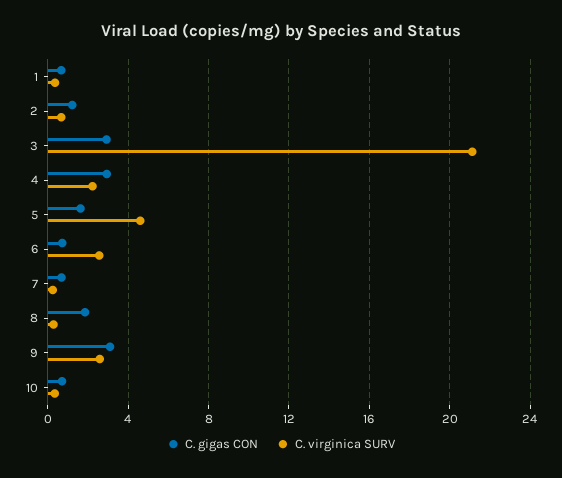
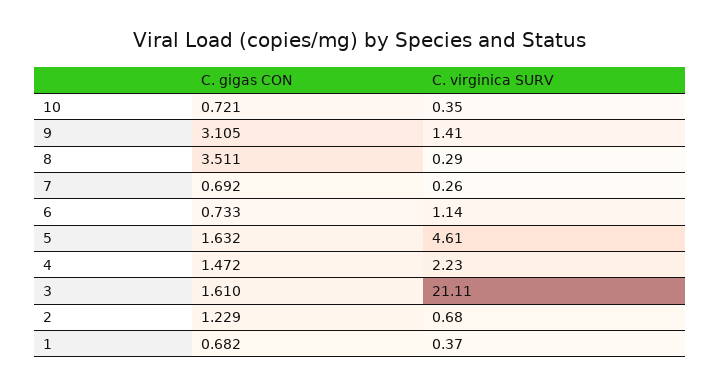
C. gigas CON, 3: 3 -> 1.61
C. gigas CON, 4: 3 -> 1.472
C. virginica SURV, 6: 2.5 -> 1.14
C. gigas CON, 8: 2 -> 3.511
C. virginica SURV, 9: 2.5 -> 1.41

